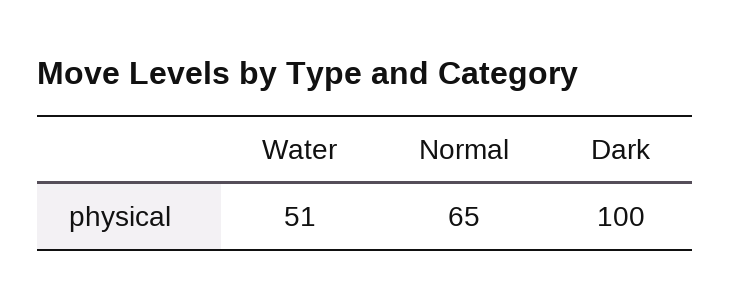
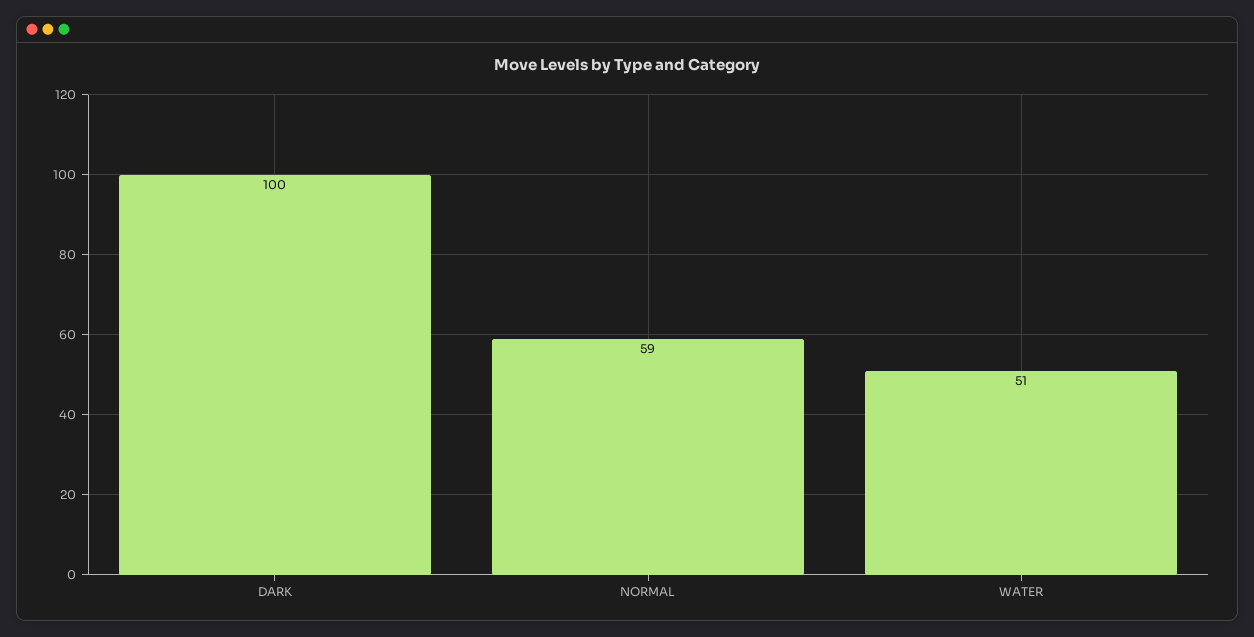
Normal: 65 -> 59

